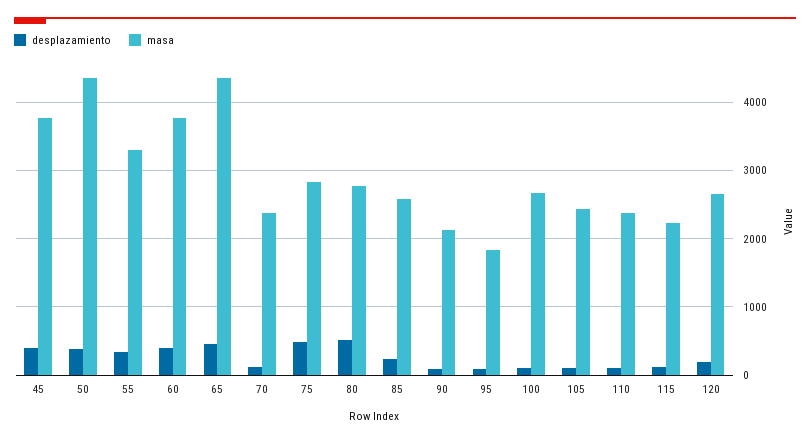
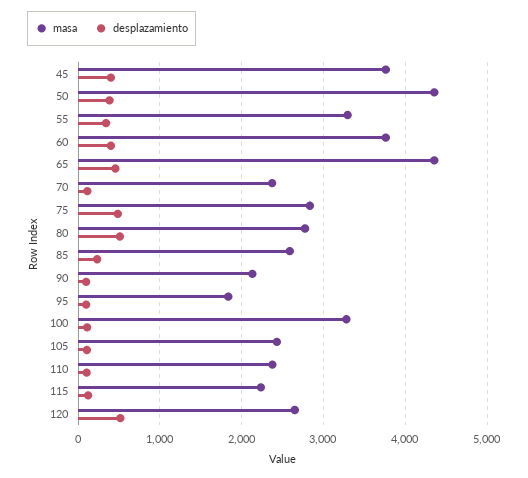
masa, 100: 2700 -> 3300
desplazamiento, 120: 200 -> 500

